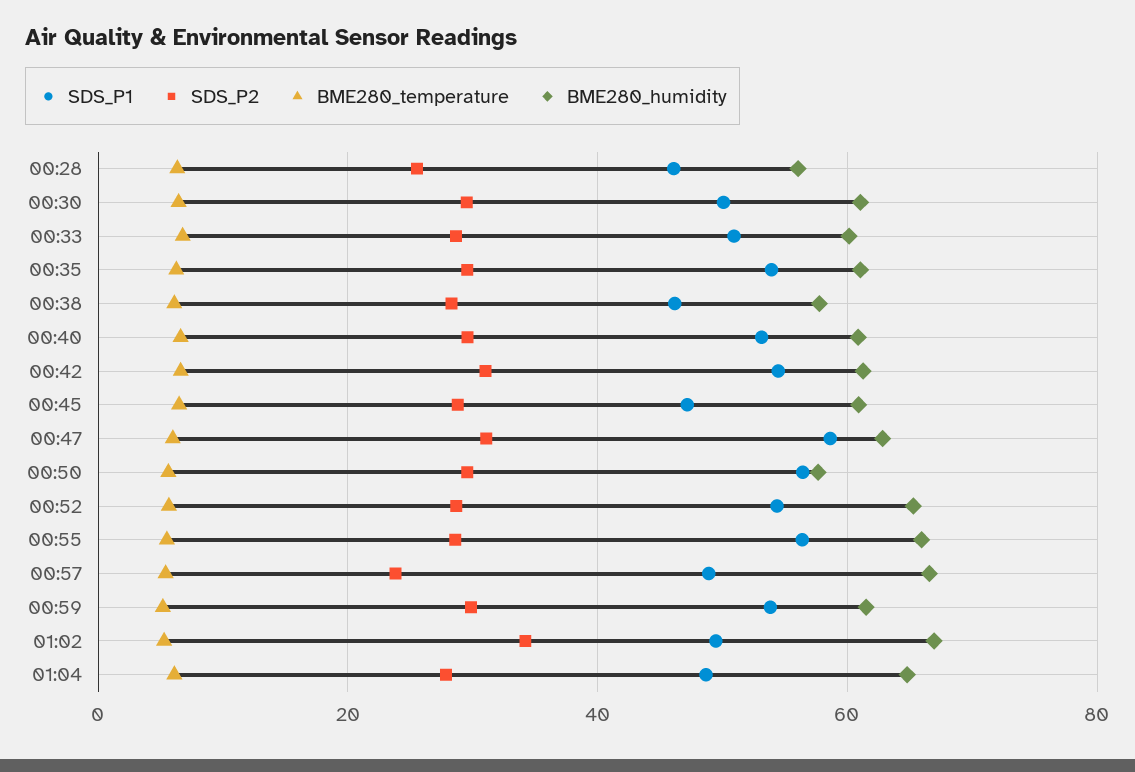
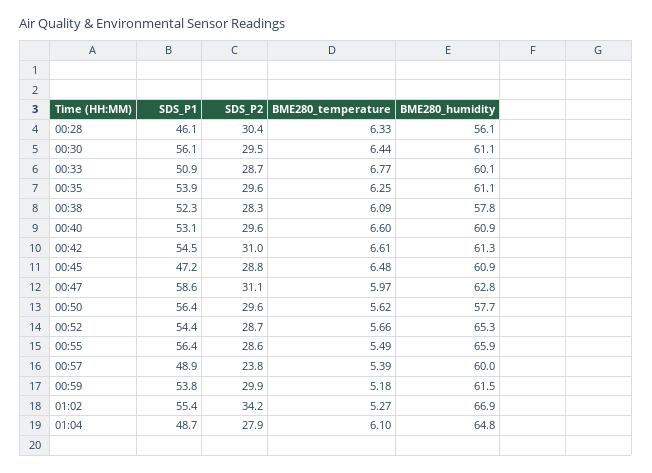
SDS_P2, 00:28: 26 -> 30.4
SDS_P1, 00:30: 50 -> 56.1
SDS_P1, 00:38: 46 -> 52.3
BME280_humidity, 00:57: 66 -> 60
SDS_P1, 01:02: 50 -> 55.4

